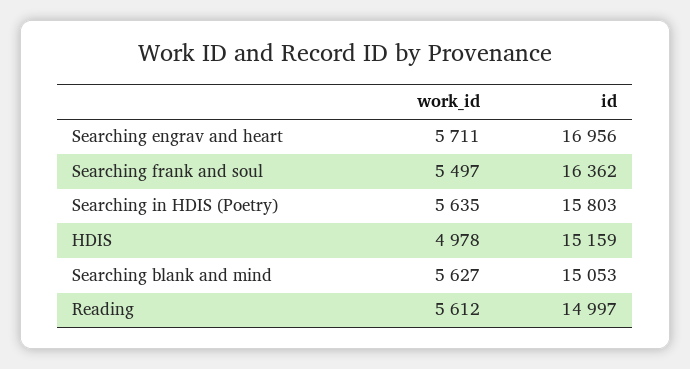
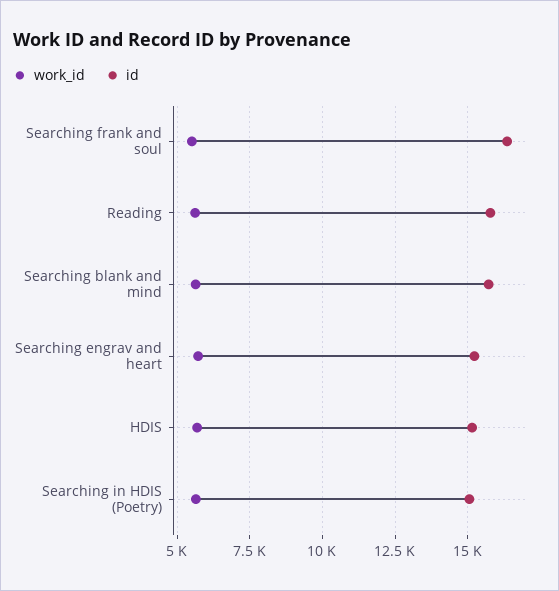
id, Searching engrav and heart: 16956 -> 15250
id, Searching in HDIS (Poetry): 15803 -> 15000
work_id, HDIS: 4978 -> 5750
id, Searching blank and mind: 15053 -> 15750
id, Reading: 14997 -> 15750

